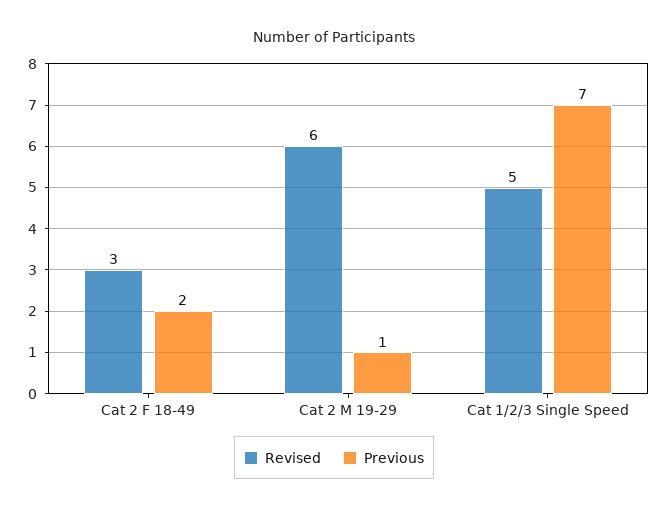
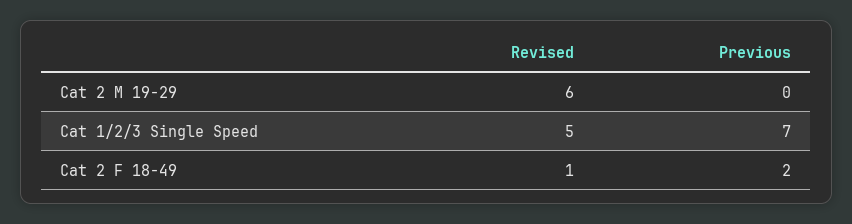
Revised, Cat 2 F 18-49: 3 -> 1
Previous, Cat 2 M 19-29: 1 -> 0

